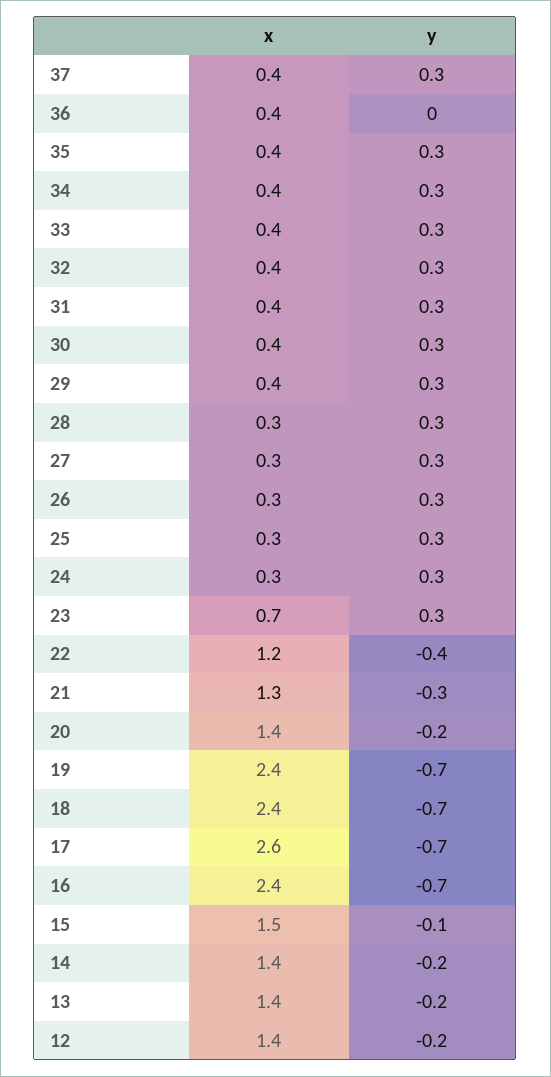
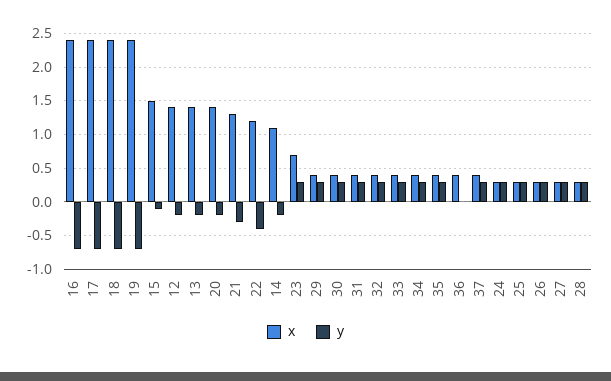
x, 17: 2.6 -> 2.4
x, 14: 1.4 -> 1.1

